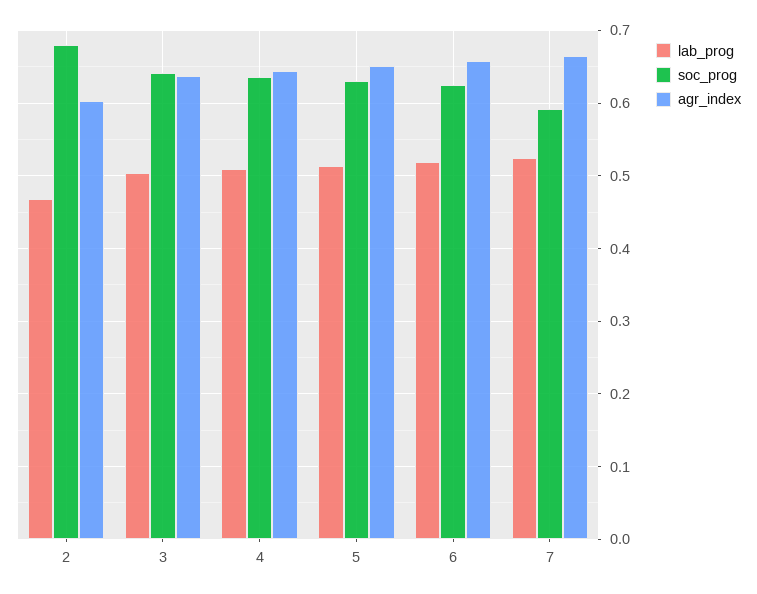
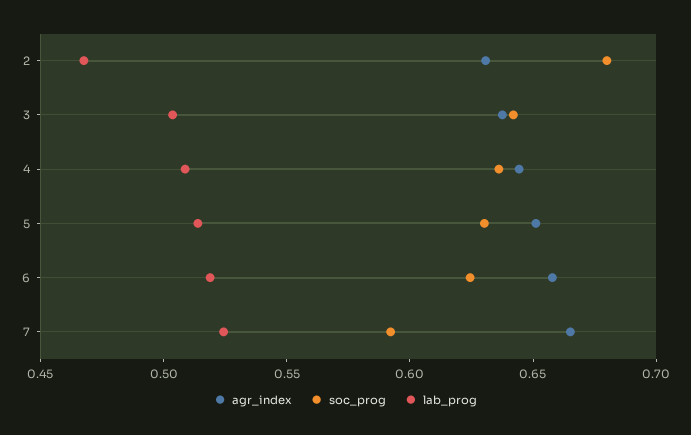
agr_index, 2: 0.6 -> 0.63

